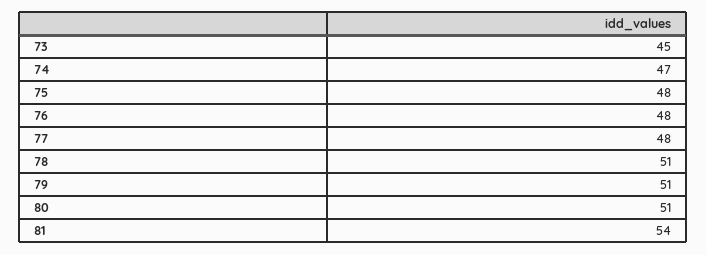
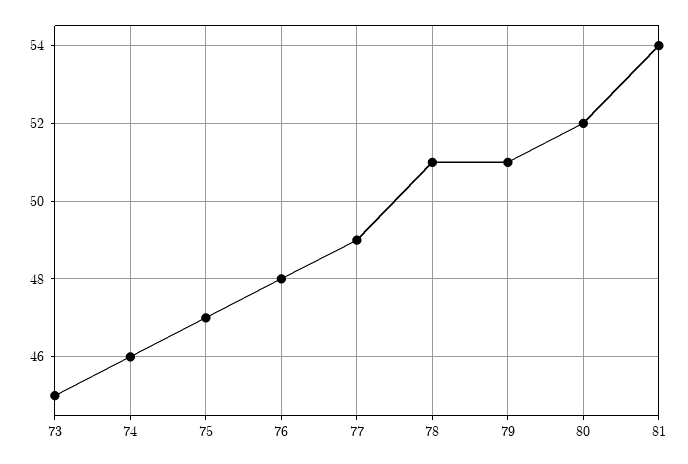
74: 47 -> 46
75: 48 -> 47
77: 48 -> 49
80: 51 -> 52

